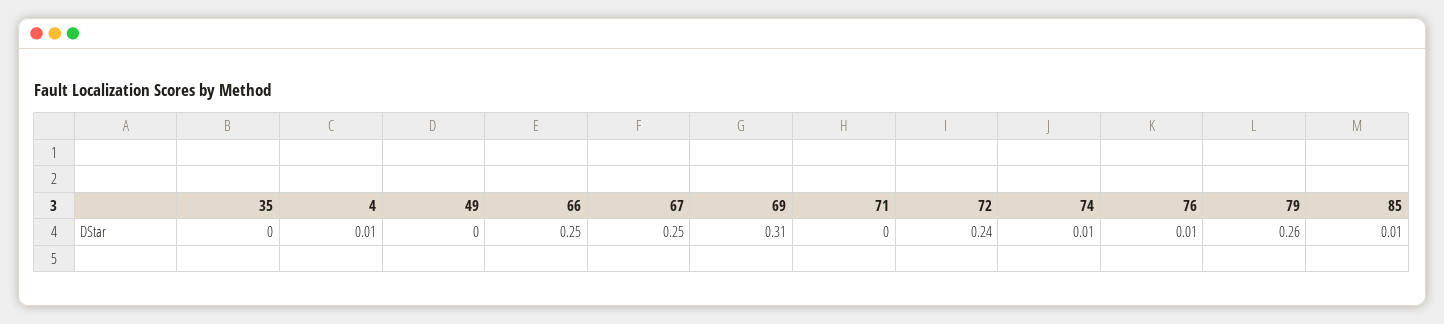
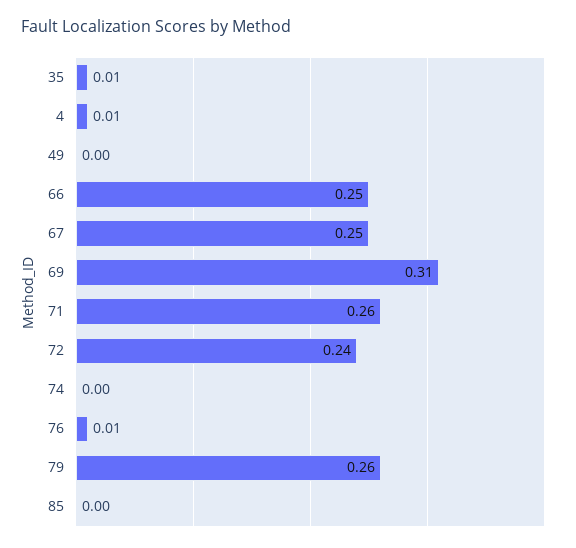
35: 0 -> 0.01
71: 0 -> 0.26
74: 0.01 -> 0
85: 0.01 -> 0

